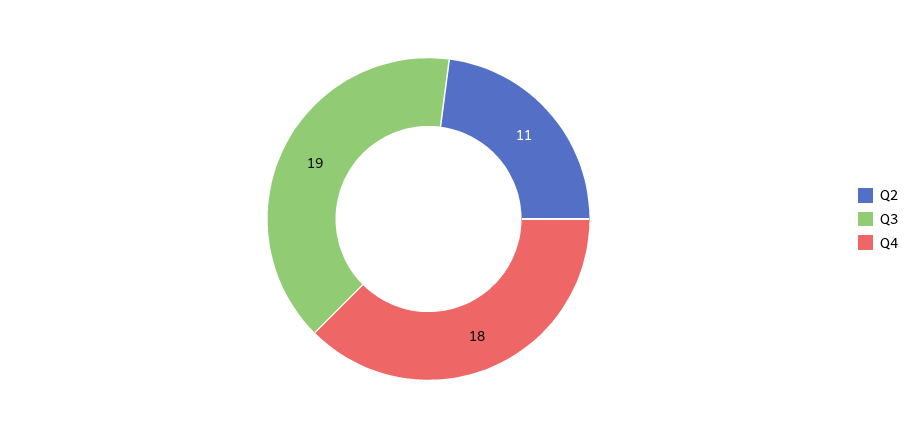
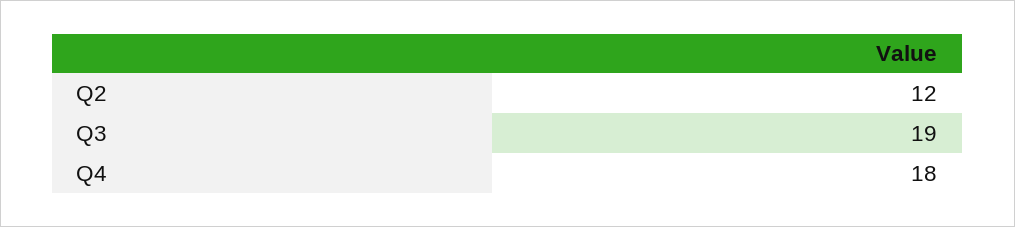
Q2: 11 -> 12

